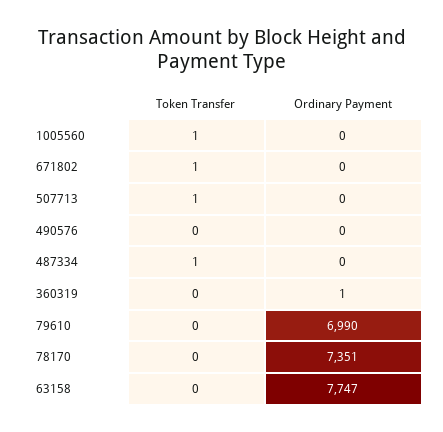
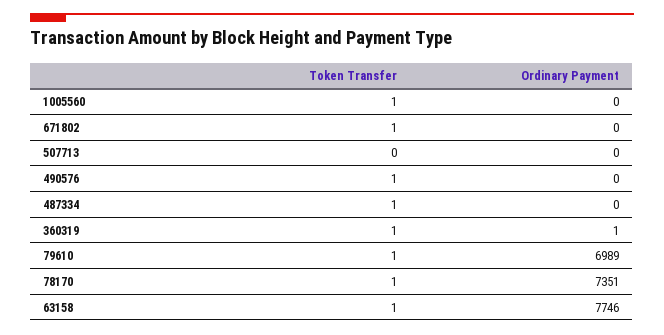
Token Transfer, 507713: 1 -> 0
Token Transfer, 490576: 0 -> 1
Token Transfer, 360319: 0 -> 1
Token Transfer, 79610: 0 -> 1
Ordinary Payment, 79610: 6990 -> 6989
Token Transfer, 78170: 0 -> 1
Token Transfer, 63158: 0 -> 1
Ordinary Payment, 63158: 7747 -> 7746

